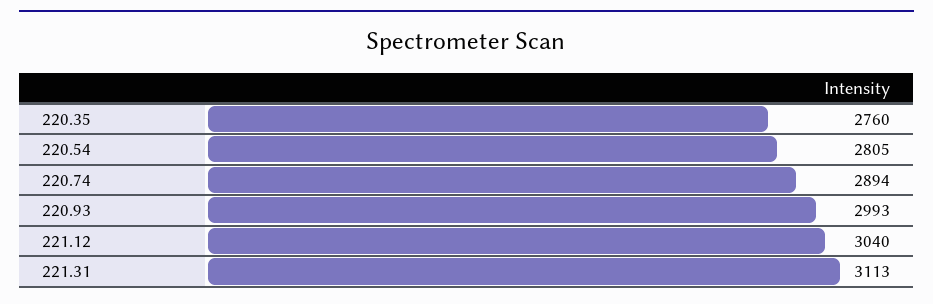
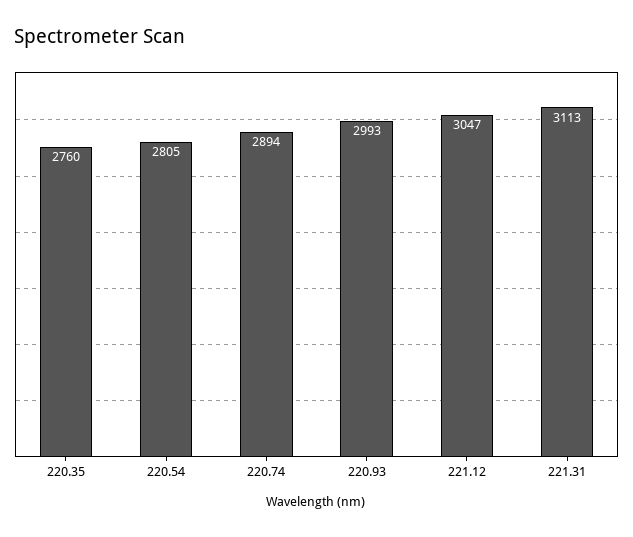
221.12: 3040 -> 3047

